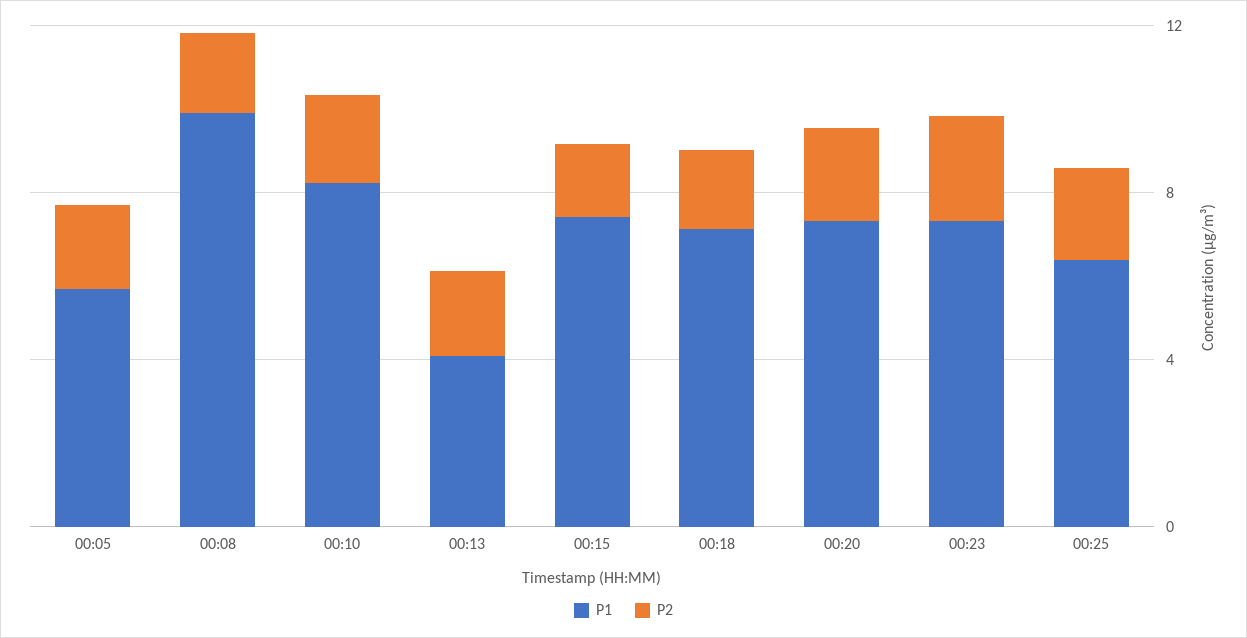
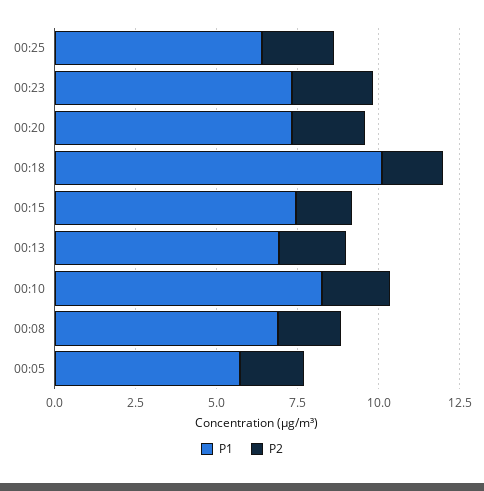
P1, 00:08: 10 -> 7
P1, 00:13: 4 -> 7
P1, 00:18: 7 -> 10

